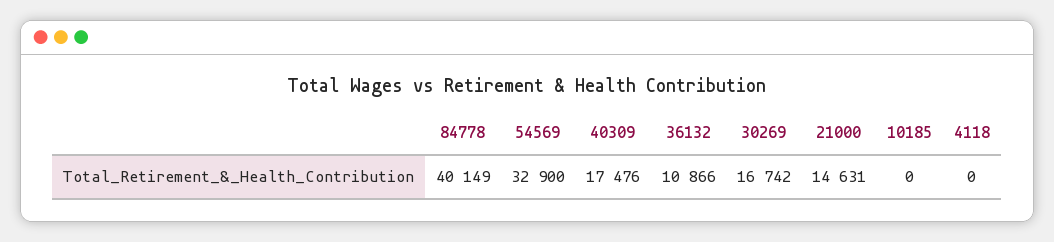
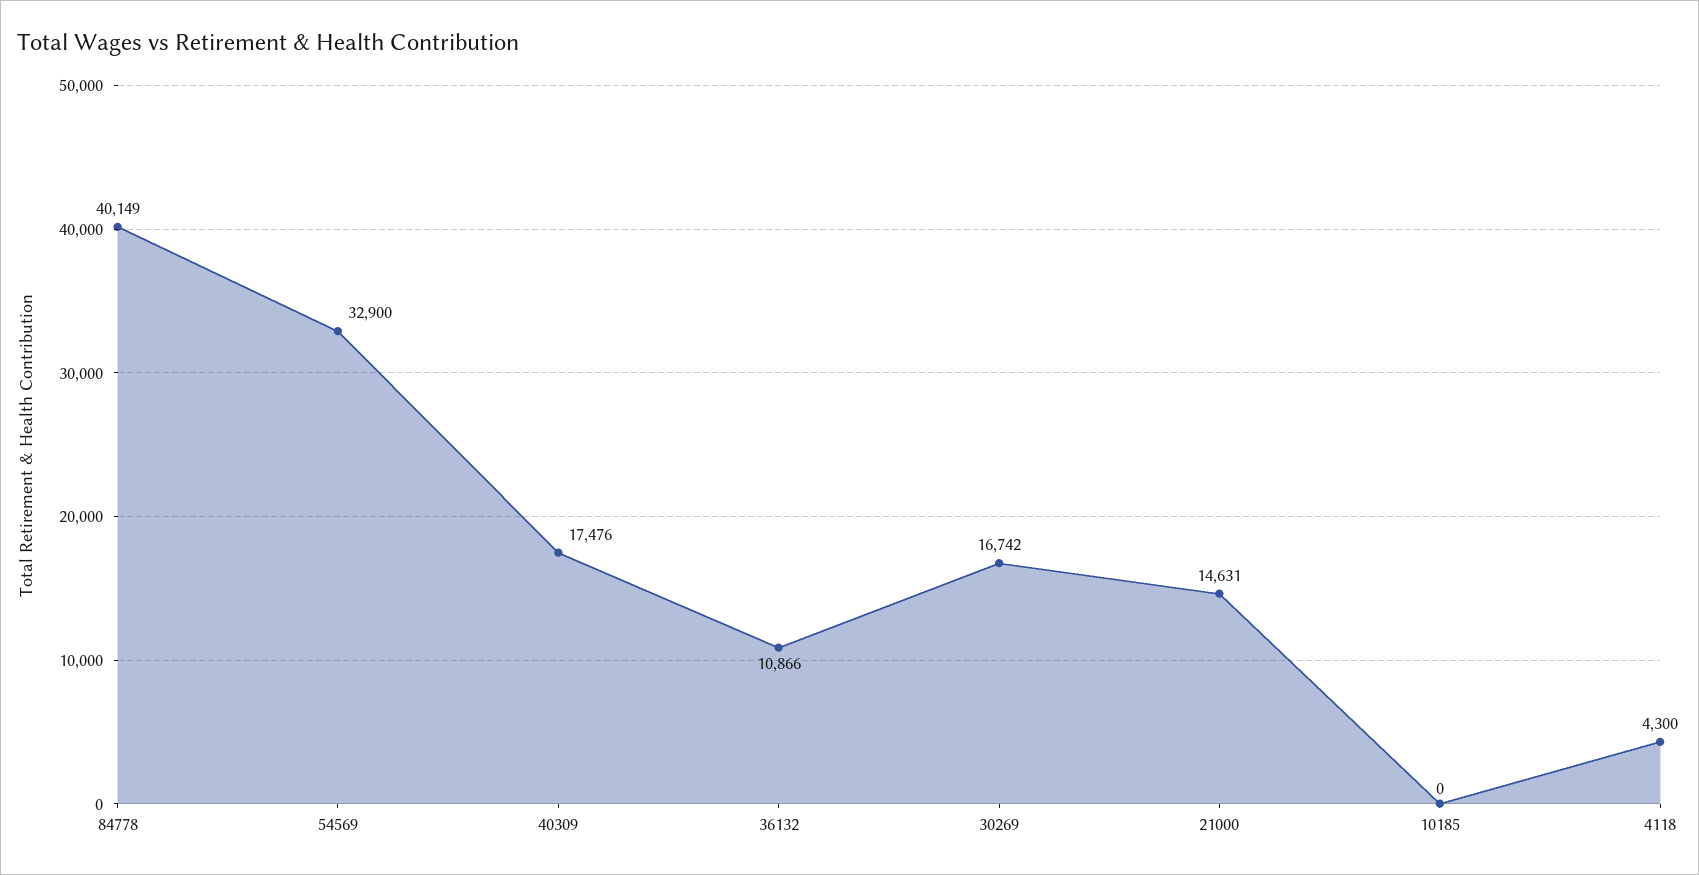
4118: 0 -> 4300

